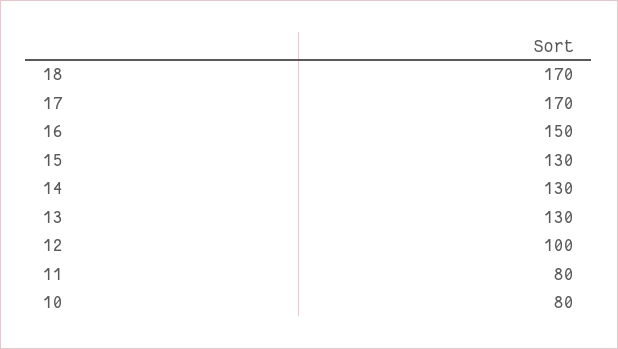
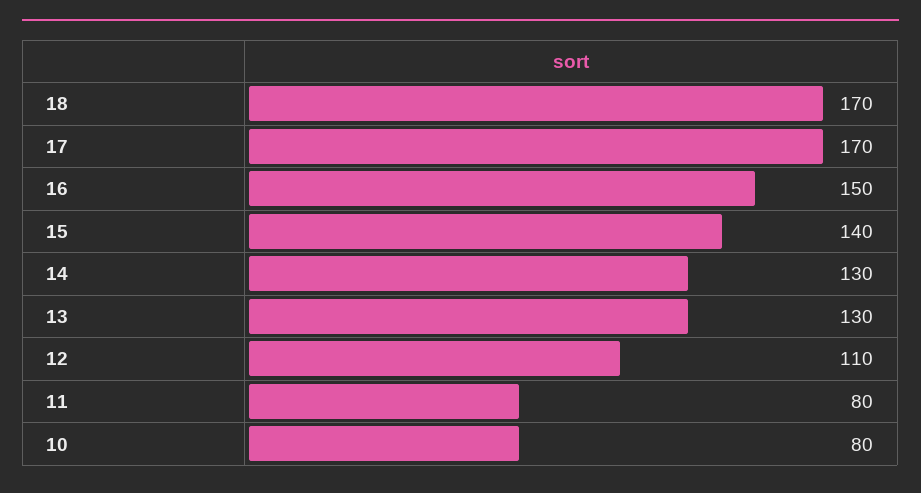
15: 130 -> 140
12: 100 -> 110

